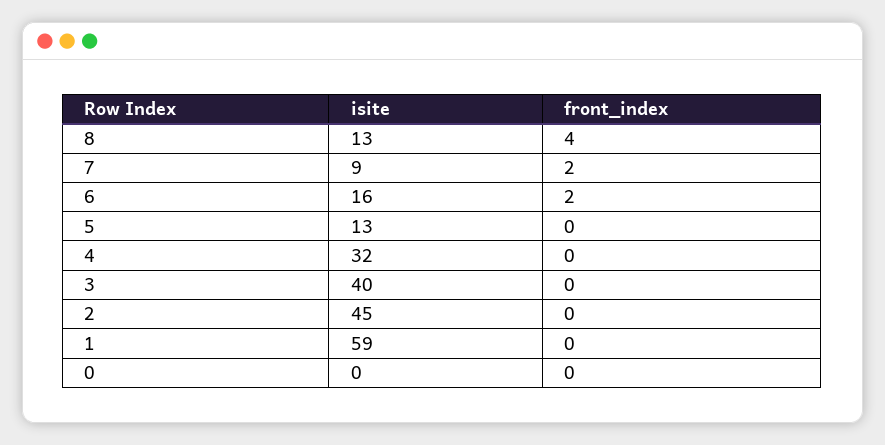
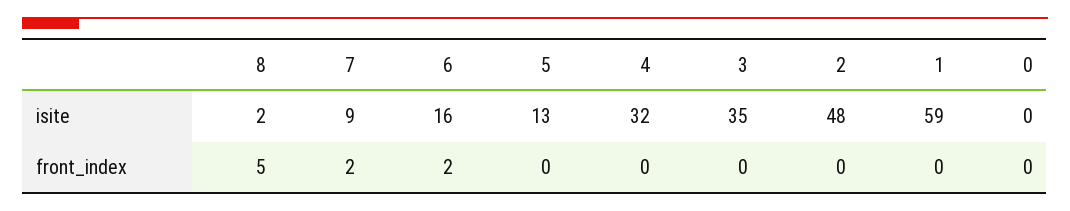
isite, 8: 13 -> 2
front_index, 8: 4 -> 5
isite, 3: 40 -> 35
isite, 2: 45 -> 48

